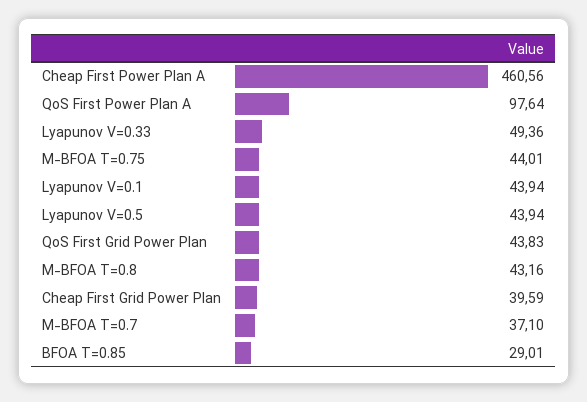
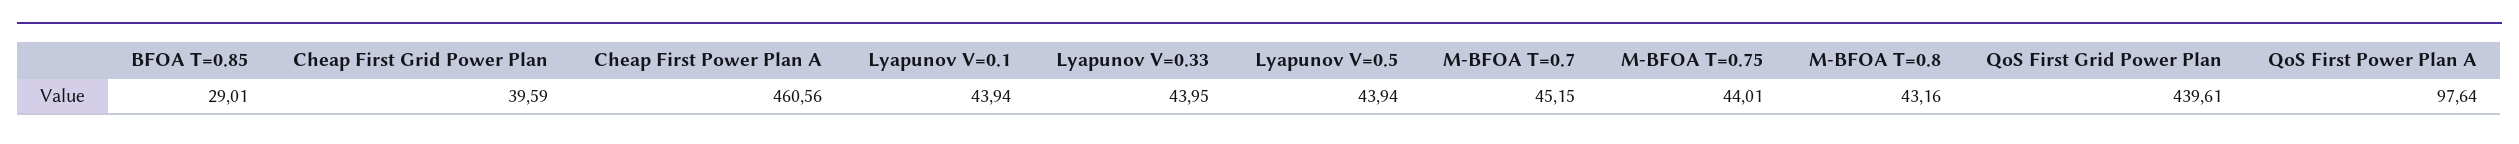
Lyapunov V=0.33: 49.36 -> 43.95
QoS First Grid Power Plan: 43.83 -> 439.61
M-BFOA T=0.7: 37.1 -> 45.15

